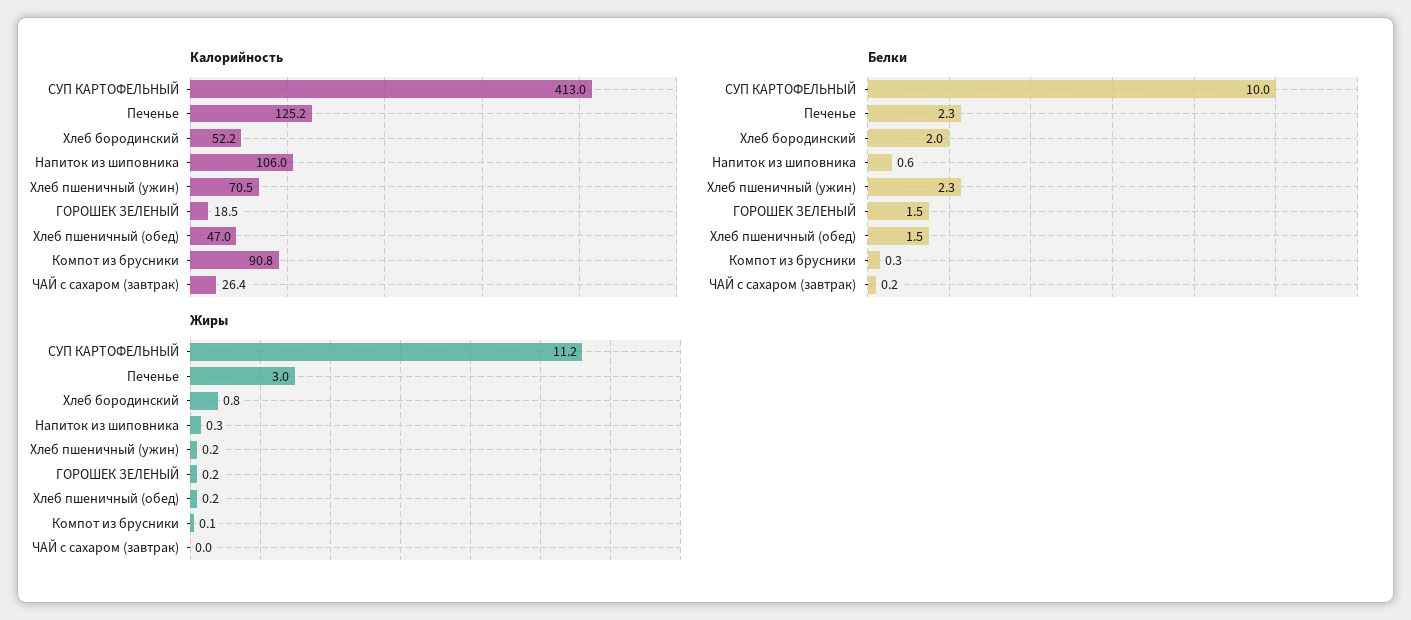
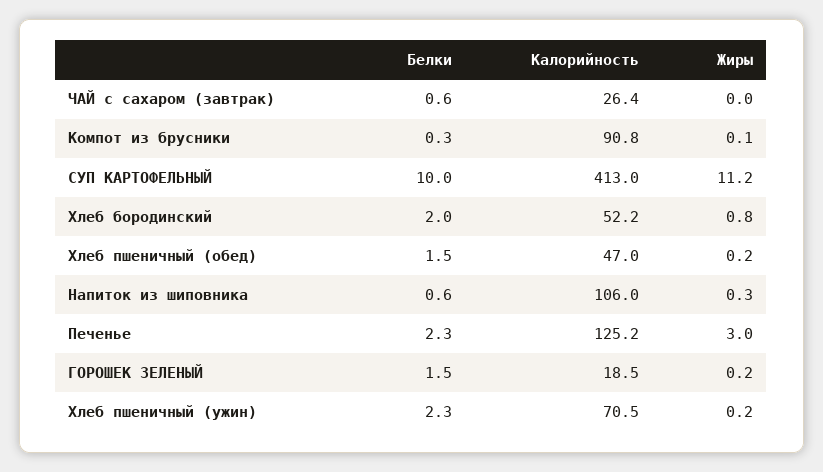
Белки, ЧАЙ с сахаром (завтрак): 0.2 -> 0.6

